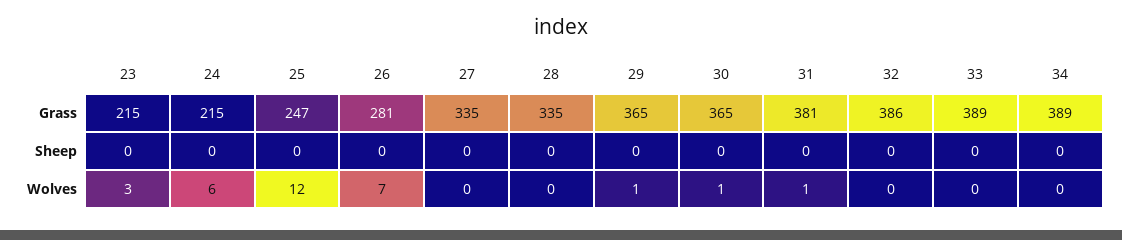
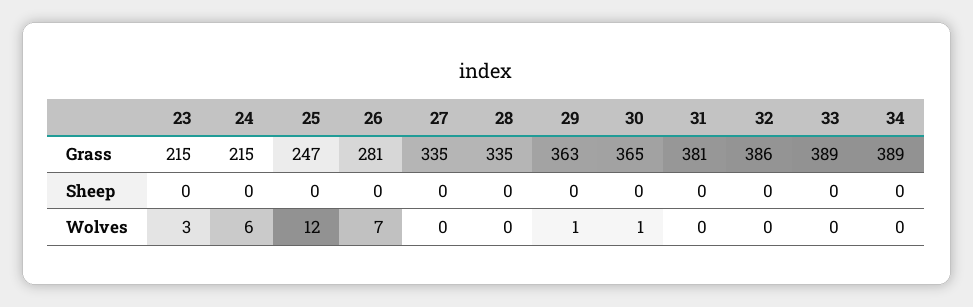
29, Grass: 365 -> 363
31, Wolves: 1 -> 0

